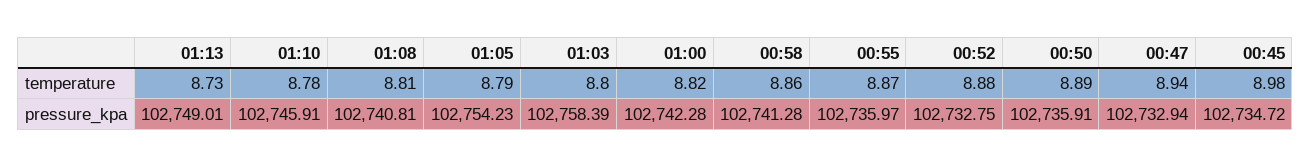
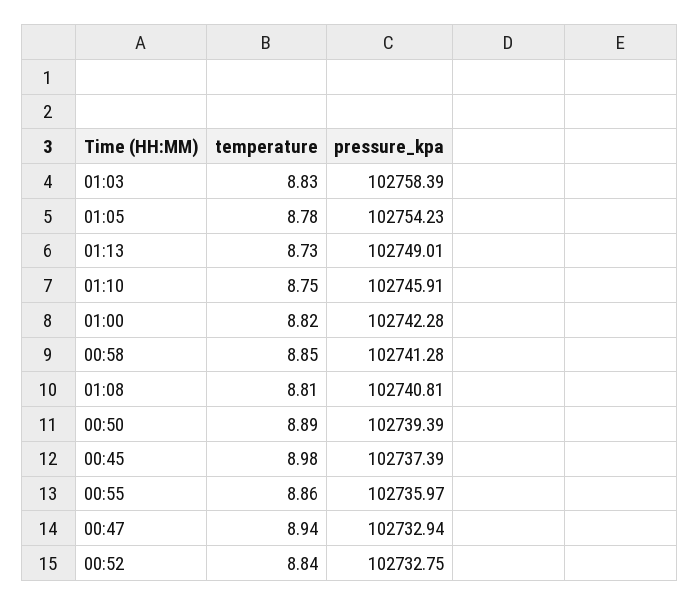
01:10, temperature: 8.78 -> 8.75
01:05, temperature: 8.79 -> 8.78
01:03, temperature: 8.8 -> 8.83
00:58, temperature: 8.86 -> 8.85
00:55, temperature: 8.87 -> 8.86
00:52, temperature: 8.88 -> 8.84
00:50, pressure_kpa: 102735.91 -> 102739.39
00:45, pressure_kpa: 102734.72 -> 102737.39

